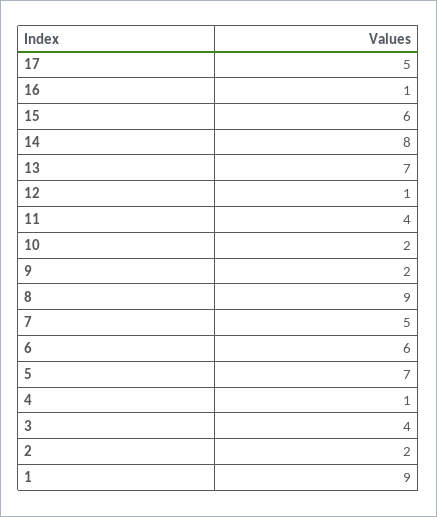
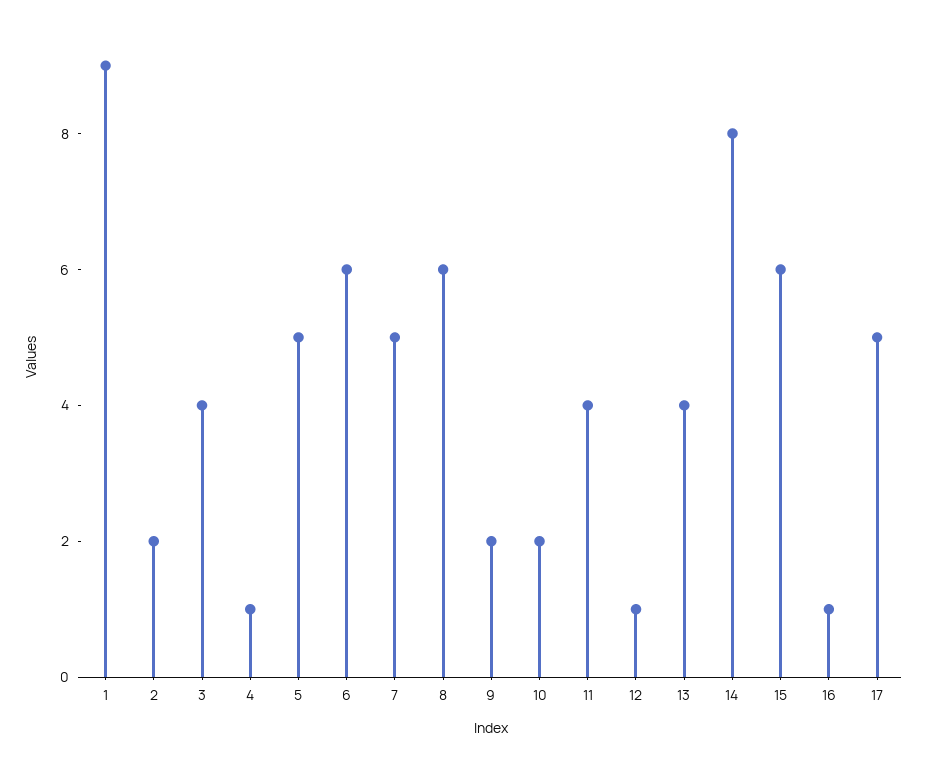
13: 7 -> 4
8: 9 -> 6
5: 7 -> 5

